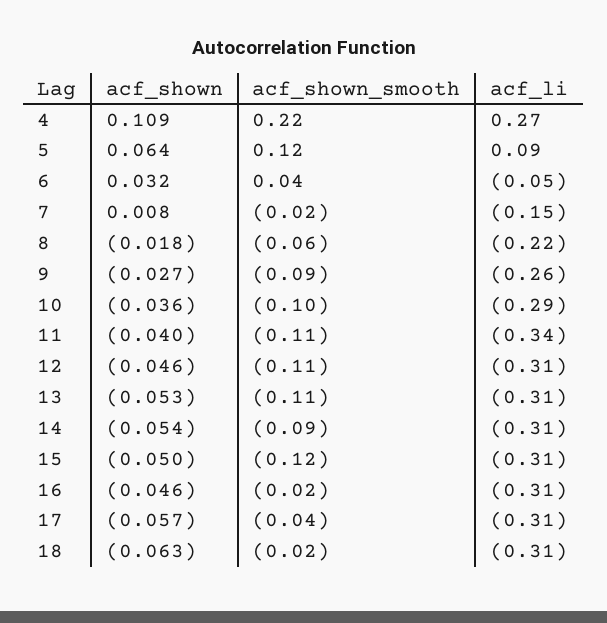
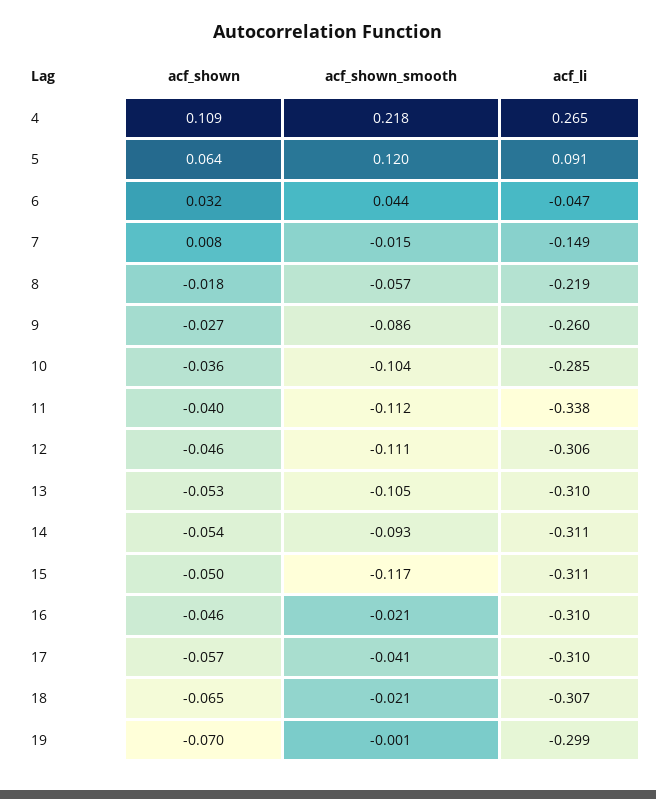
acf_shown, 18: -0.063 -> -0.065
acf_shown, 19: none -> -0.07
acf_shown_smooth, 19: none -> -0.001
acf_li, 19: none -> -0.299

